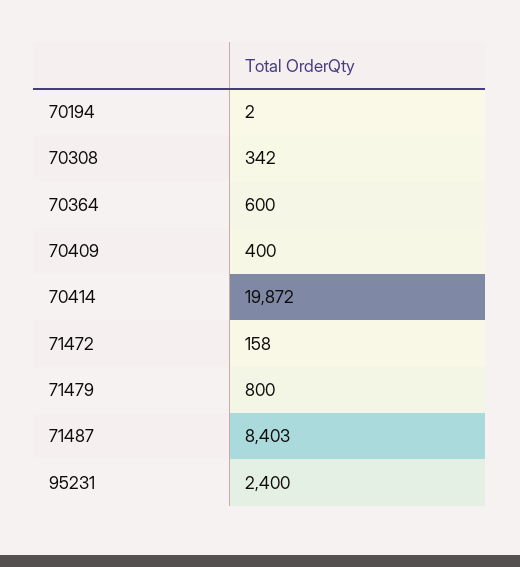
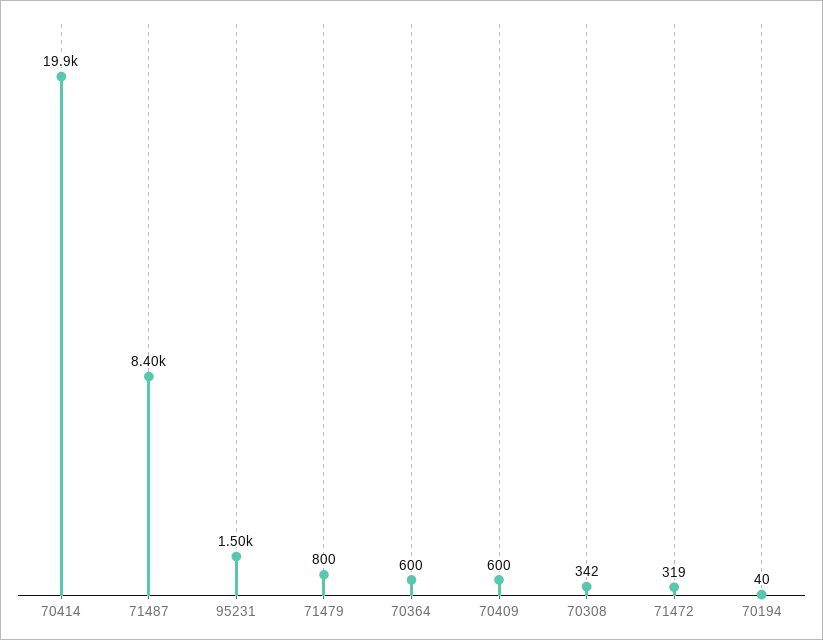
70194: 2 -> 40
70409: 400 -> 600
71472: 158 -> 319
95231: 2400 -> 1500

